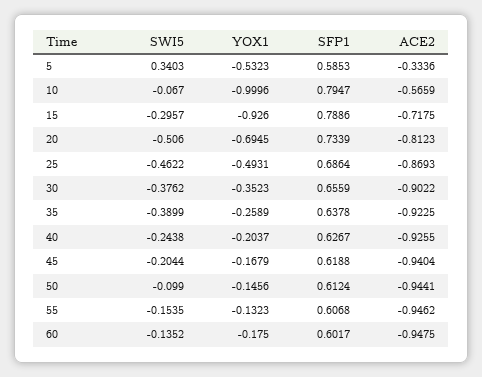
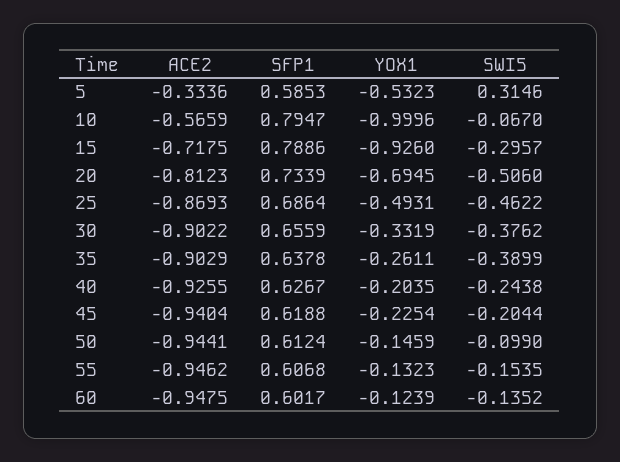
SWI5, 5: 0.3403 -> 0.3146
YOX1, 30: -0.3523 -> -0.3319
YOX1, 35: -0.2589 -> -0.2611
ACE2, 35: -0.9225 -> -0.9029
YOX1, 40: -0.2037 -> -0.2035
YOX1, 45: -0.1679 -> -0.2254
YOX1, 50: -0.1456 -> -0.1459
YOX1, 60: -0.175 -> -0.1239

